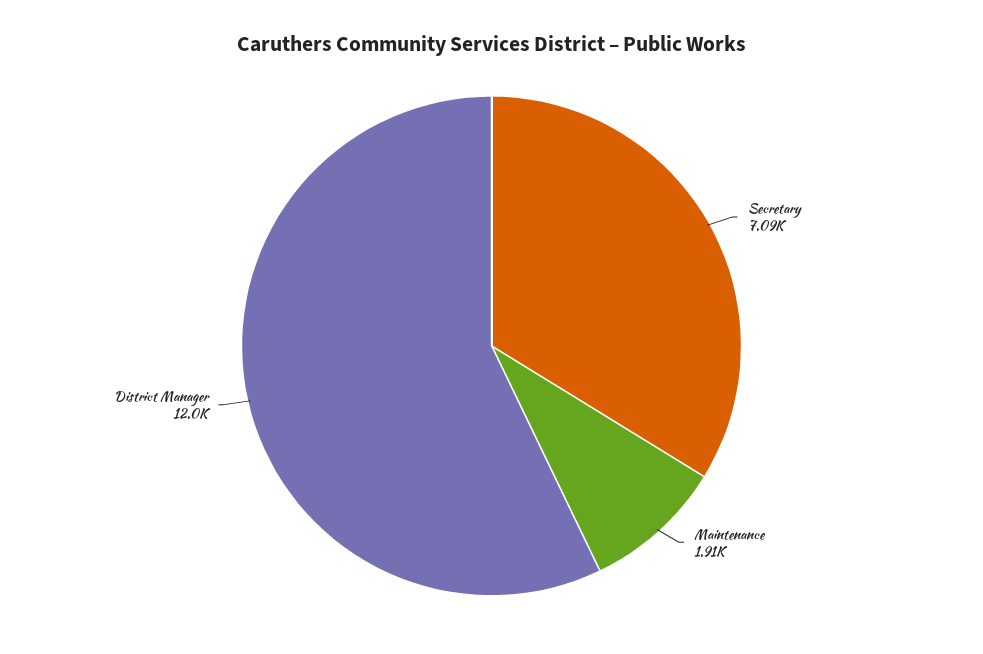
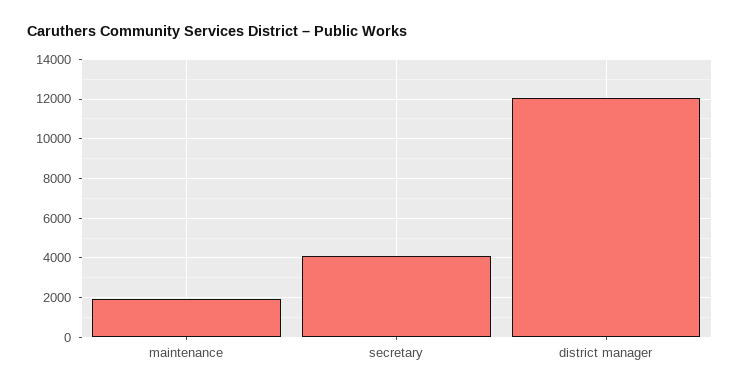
Secretary: 7090 -> 4000

